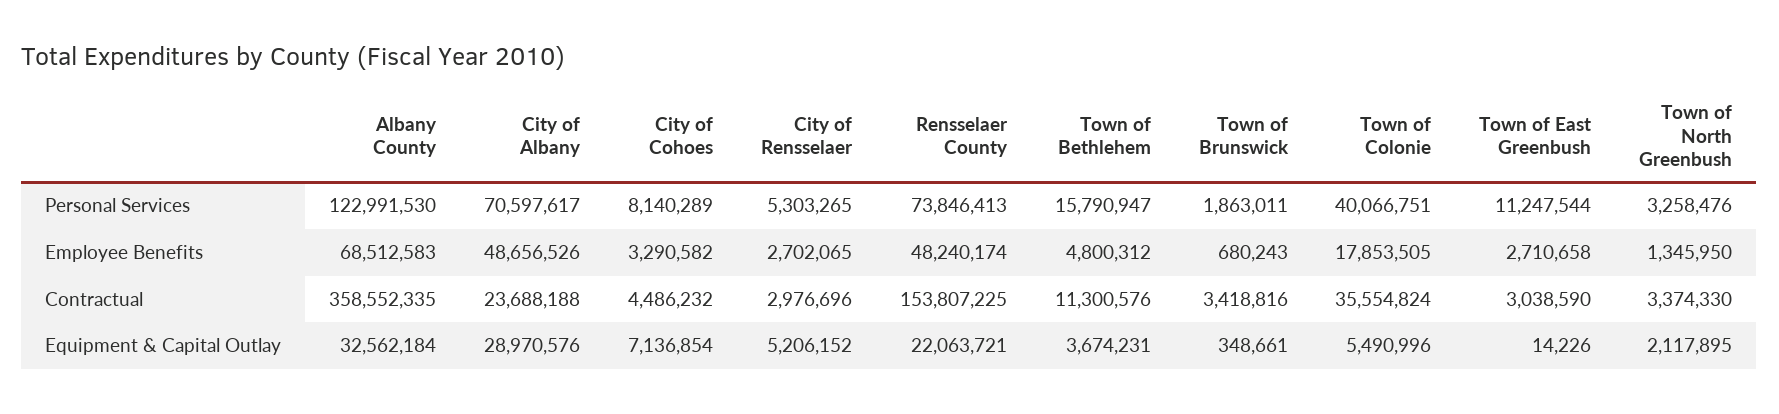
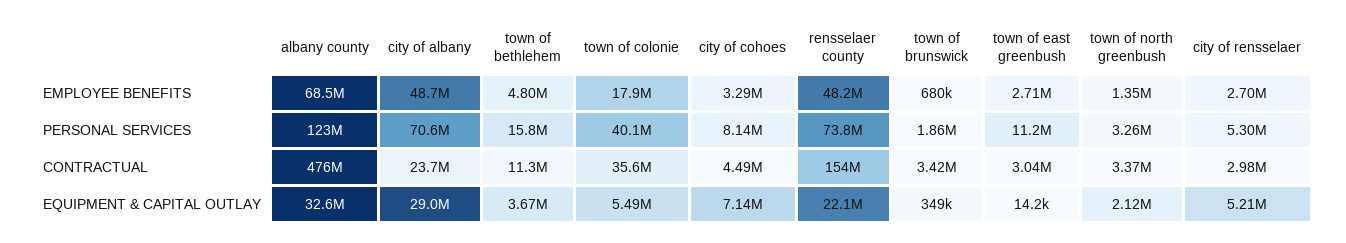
Albany County, Contractual: 358552335 -> 476000000

